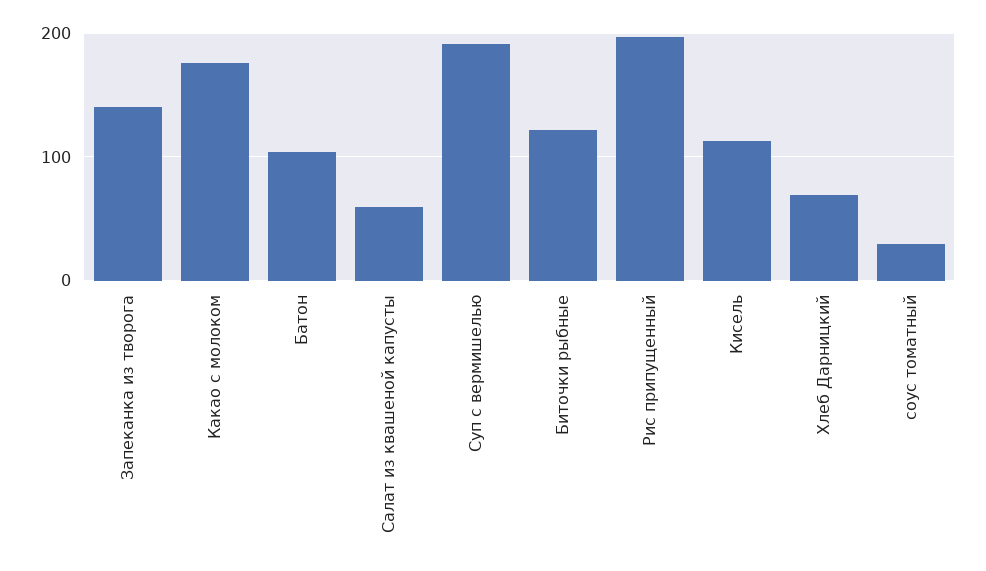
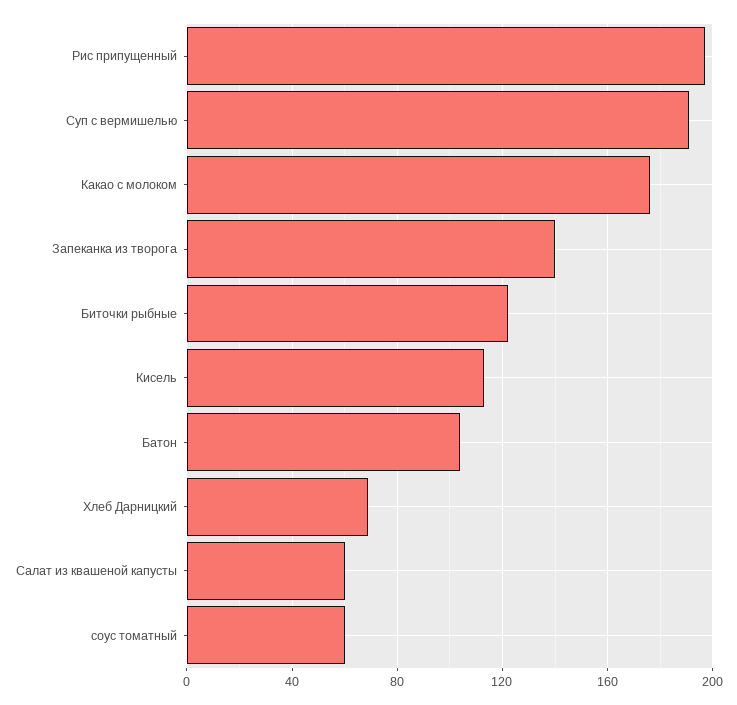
соус томатный: 30 -> 60

